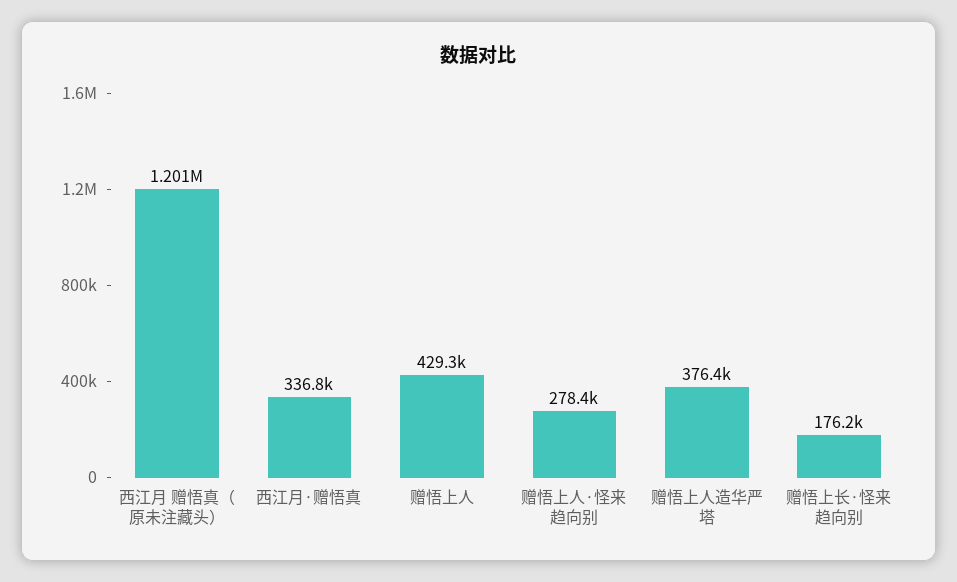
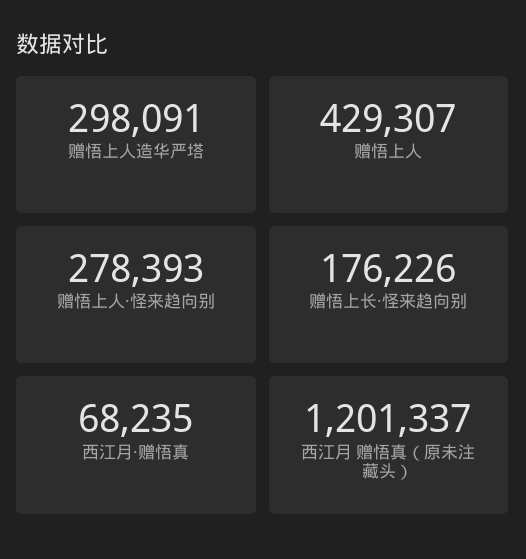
西江月·赠悟真: 336800 -> 68235
赠悟上人造华严塔: 376400 -> 298091

